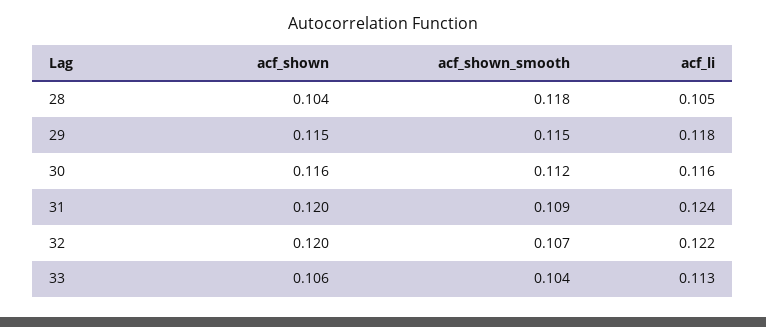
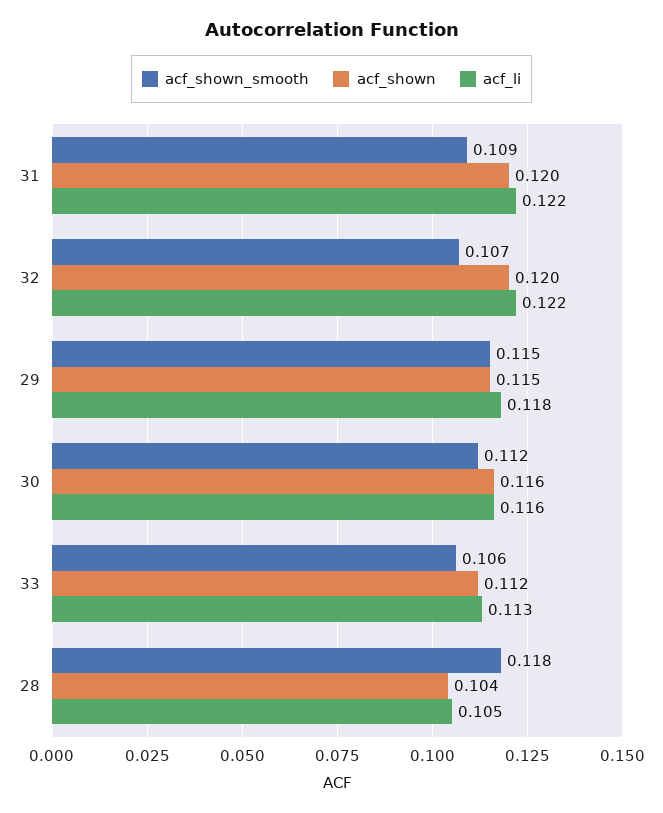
acf_li, 31: 0.124 -> 0.122
acf_shown, 33: 0.106 -> 0.112
acf_shown_smooth, 33: 0.104 -> 0.106

